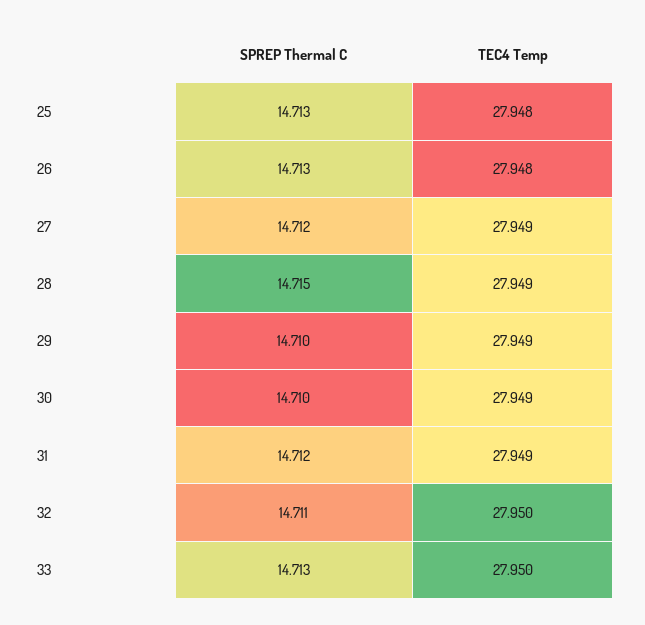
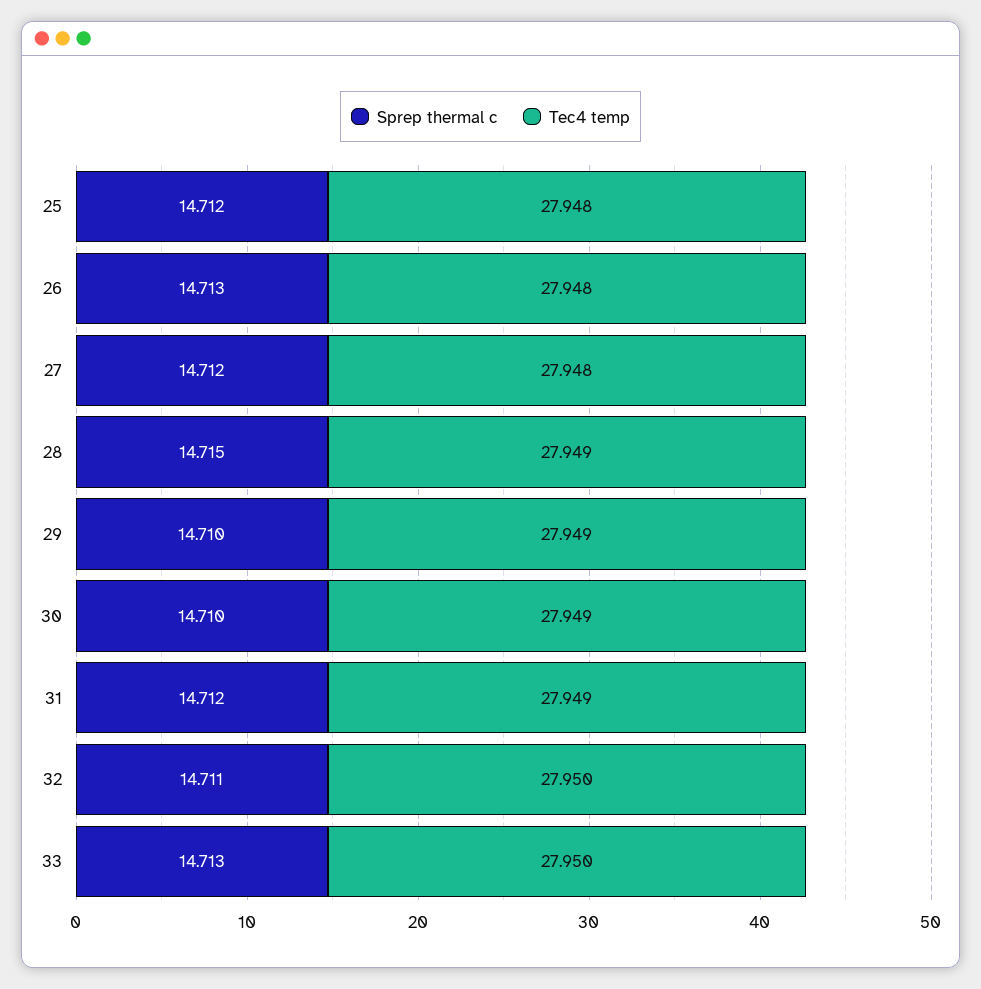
SPREP Thermal C, 25: 14.713 -> 14.712
TEC4 Temp, 27: 27.949 -> 27.948

